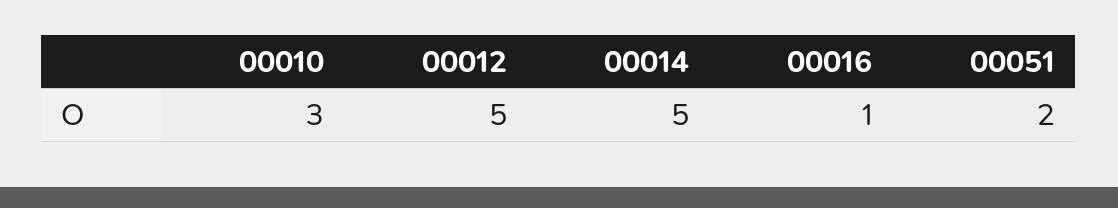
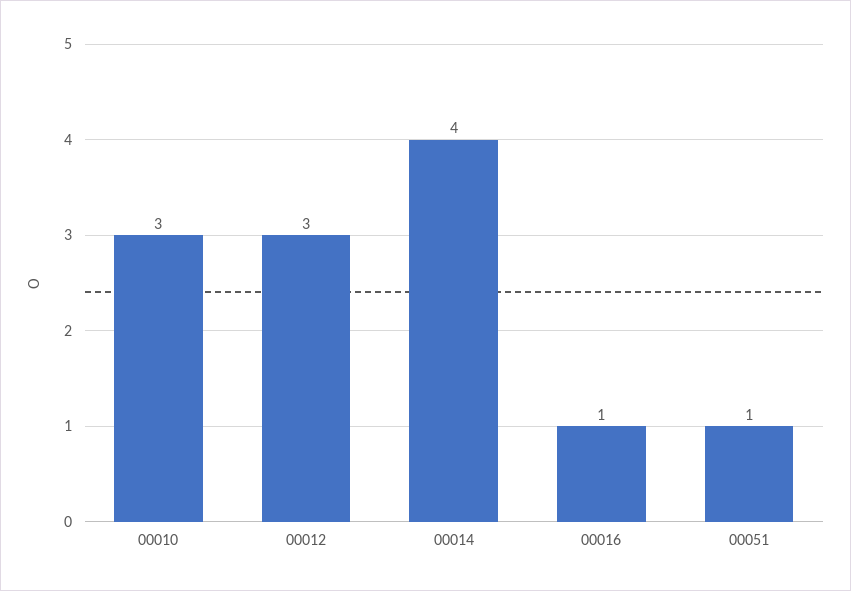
00012: 5 -> 3
00014: 5 -> 4
00051: 2 -> 1

